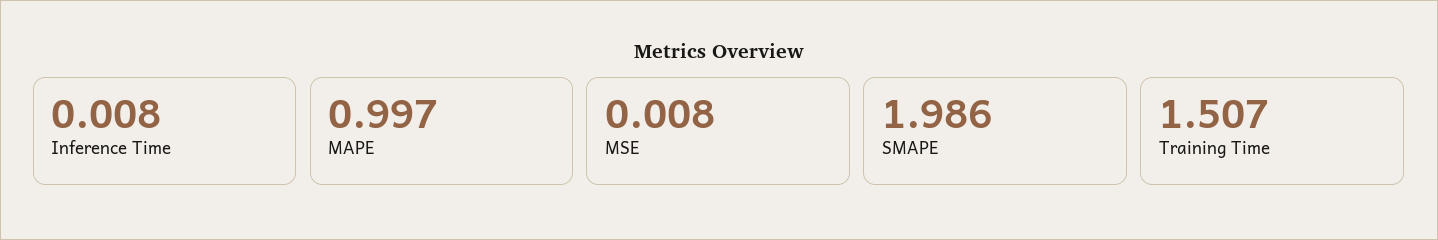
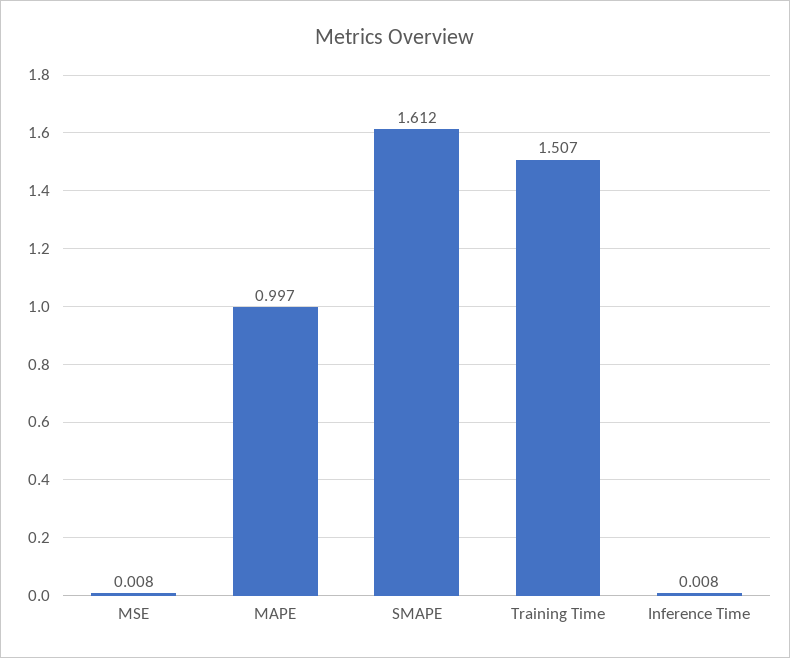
SMAPE: 1.986 -> 1.612

